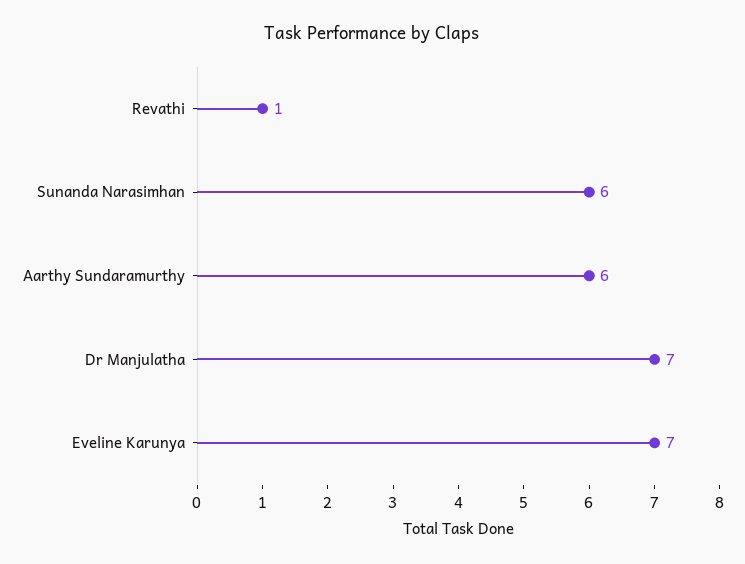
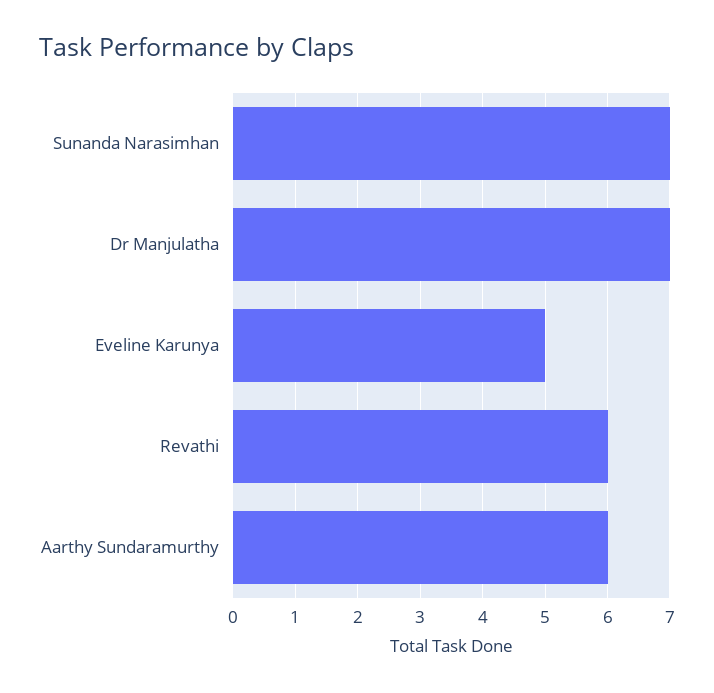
Revathi: 1 -> 6
Sunanda Narasimhan: 6 -> 7
Eveline Karunya: 7 -> 5

